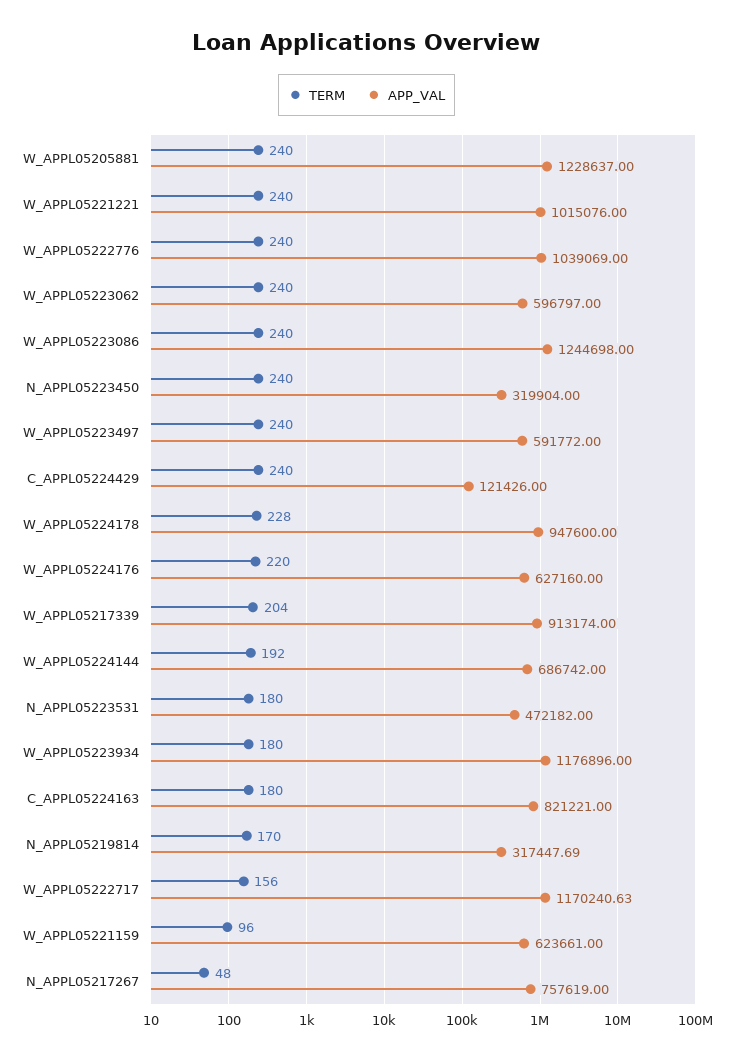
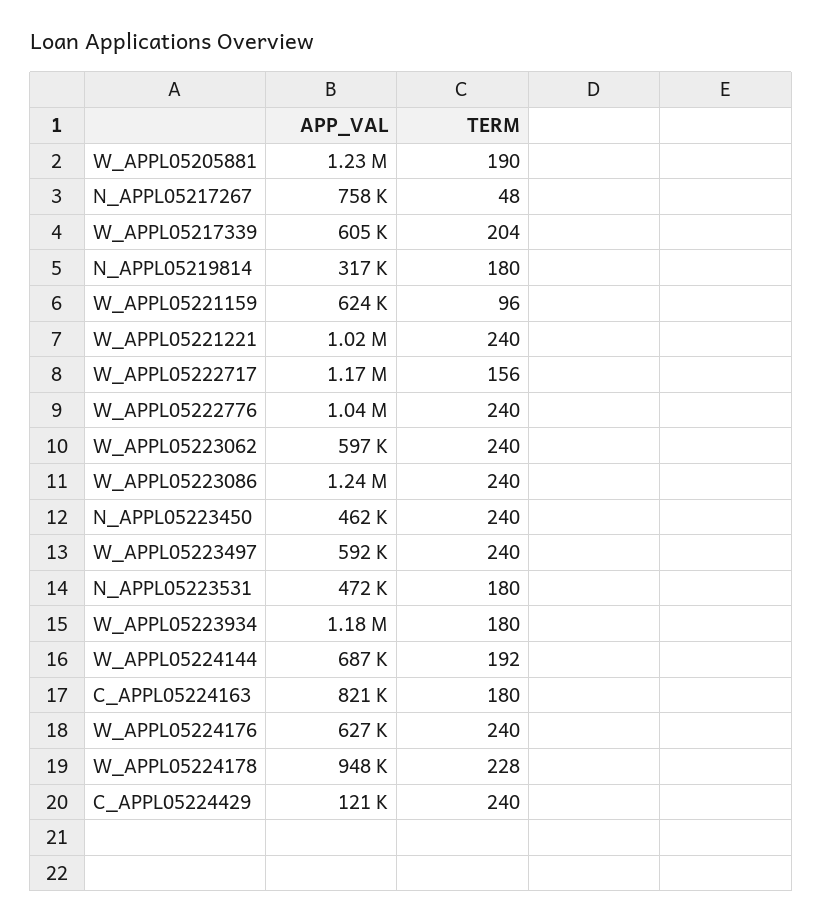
TERM, W_APPL05205881: 240 -> 190
APP_VAL, N_APPL05223450: 319904 -> 462000
TERM, W_APPL05224176: 220 -> 240
APP_VAL, W_APPL05217339: 913174 -> 605000
TERM, N_APPL05219814: 170 -> 180

